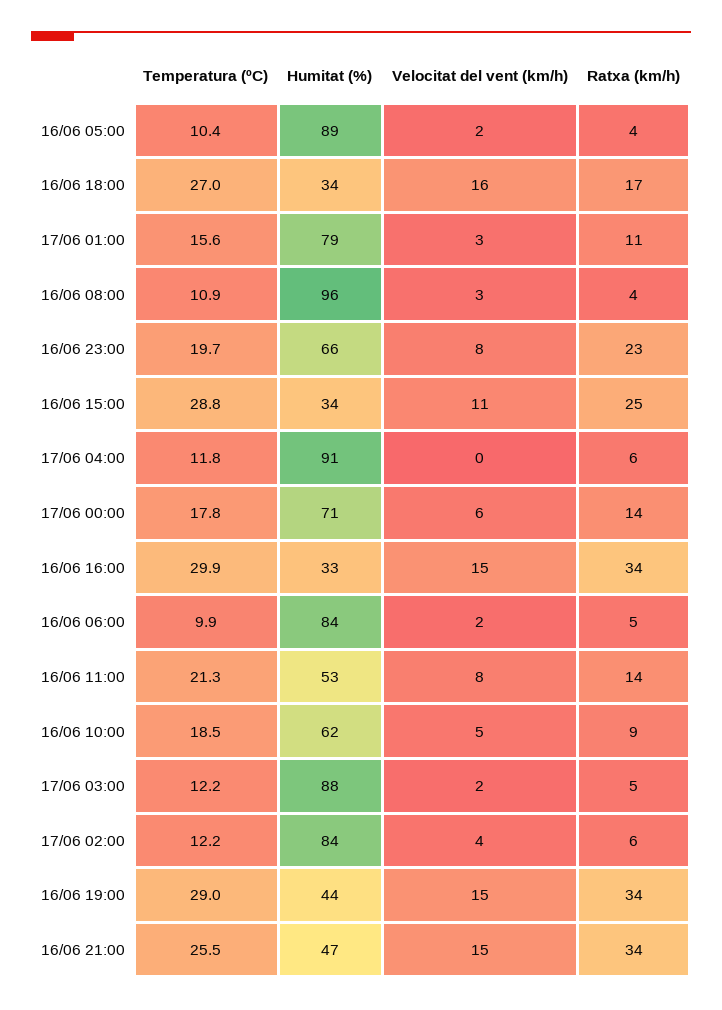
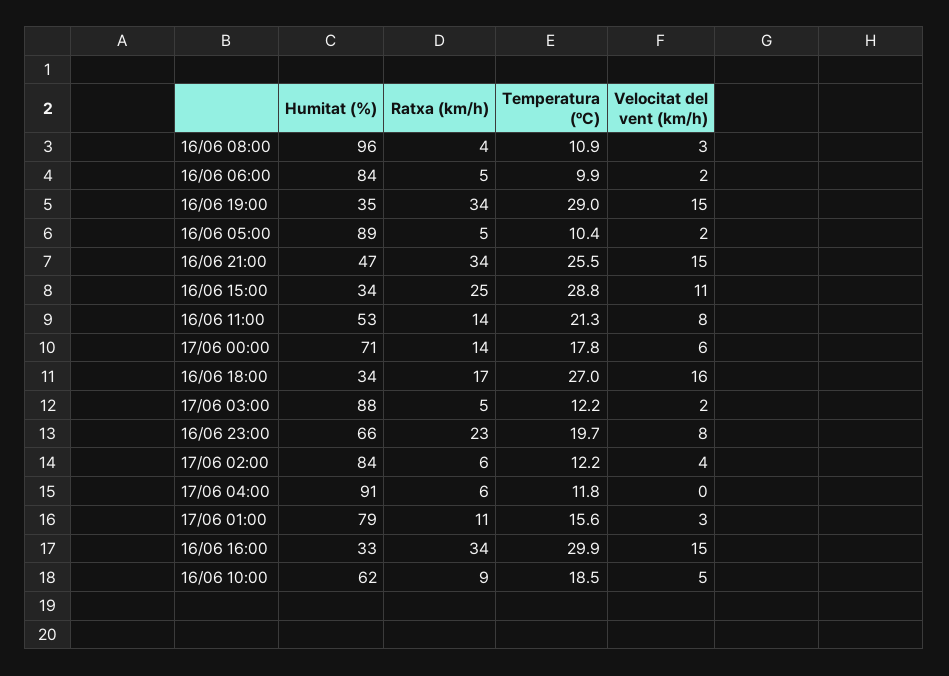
Ratxa (km/h), 16/06 05:00: 4 -> 5
Humitat (%), 16/06 19:00: 44 -> 35

